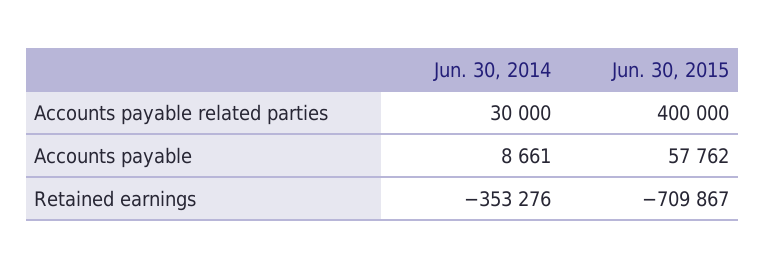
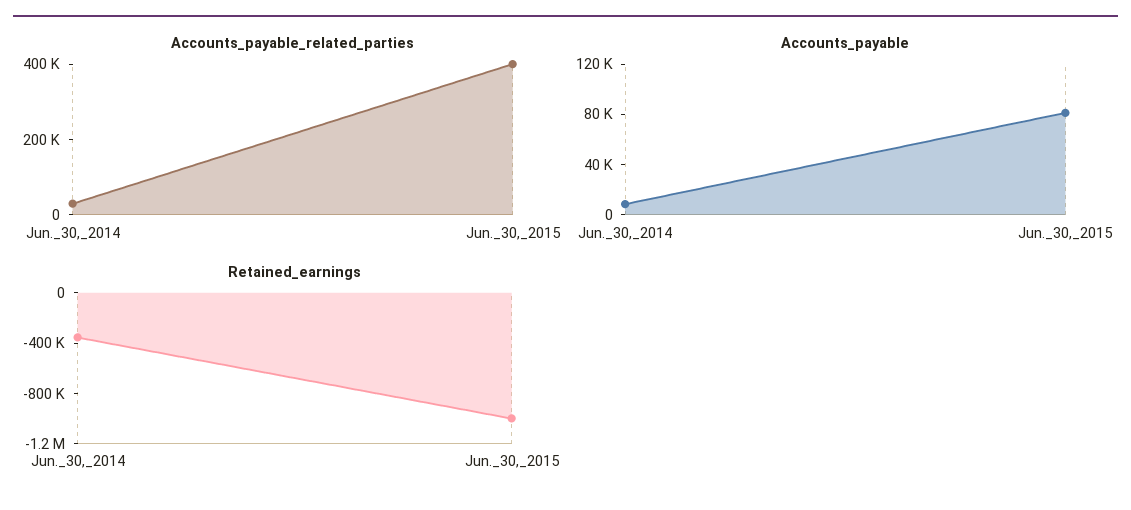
Accounts payable, Jun. 30, 2015: 57762 -> 80000
Retained earnings, Jun. 30, 2015: -709867 -> -1000000

